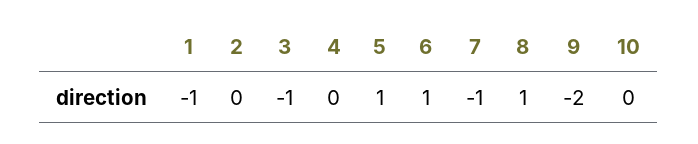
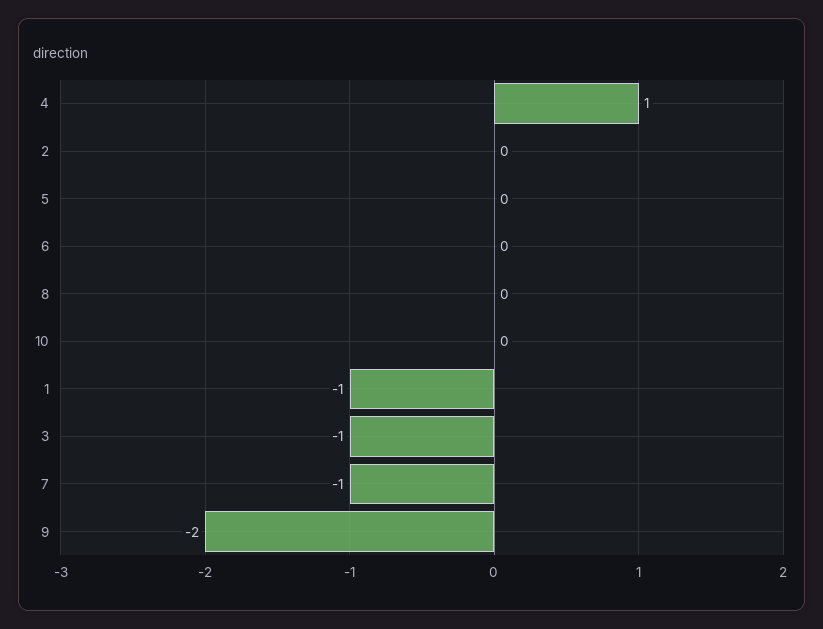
4: 0 -> 1
5: 1 -> 0
6: 1 -> 0
8: 1 -> 0

